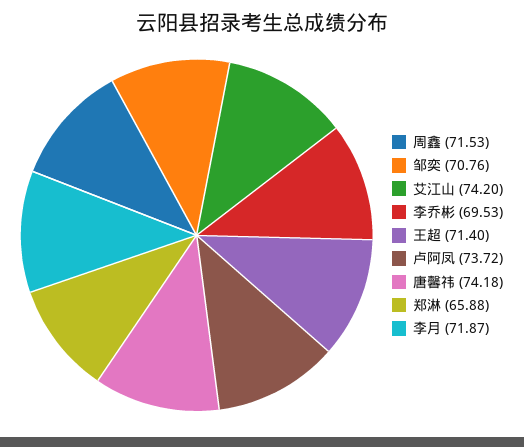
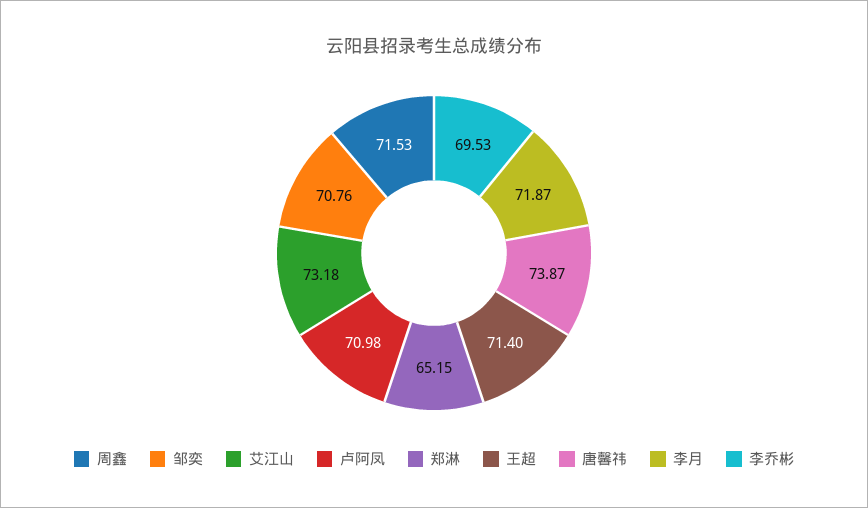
艾江山: 74.2 -> 73.18
卢阿凤: 73.72 -> 70.98
唐馨祎: 74.18 -> 73.87
郑淋: 65.88 -> 65.15

